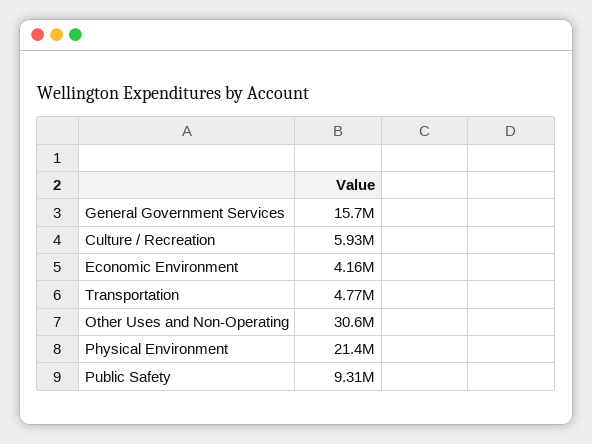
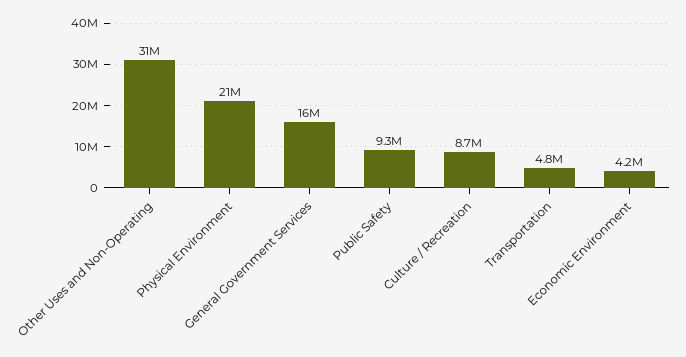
Culture / Recreation: 5930000 -> 8700000

